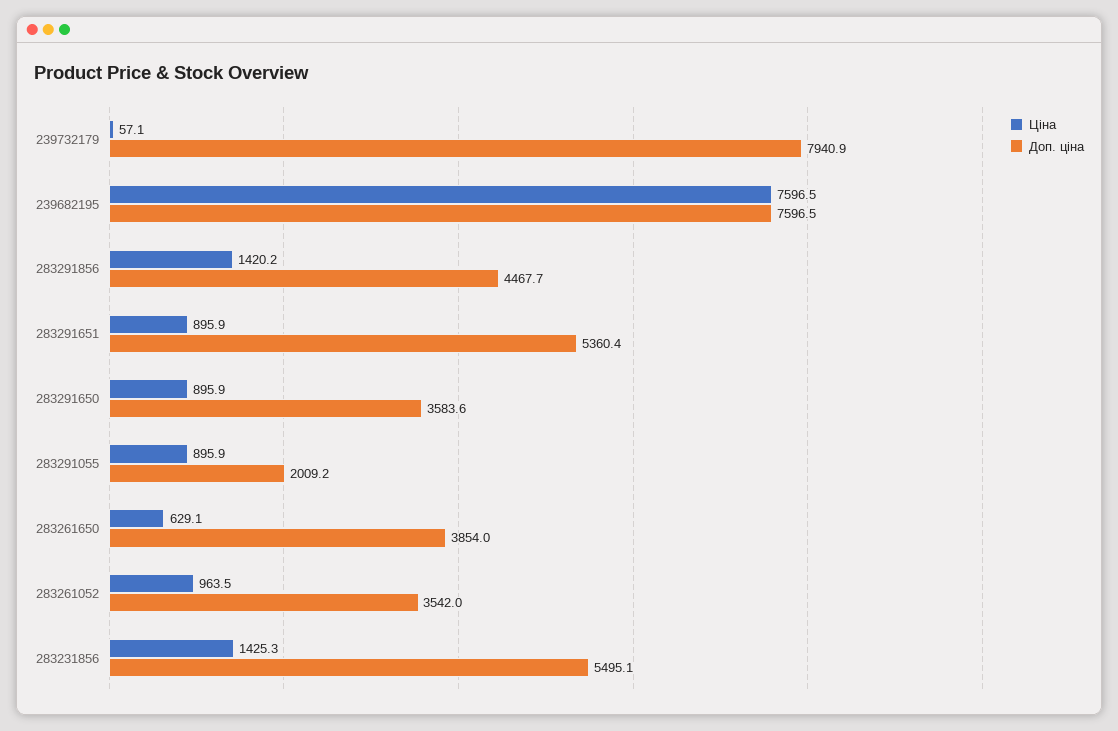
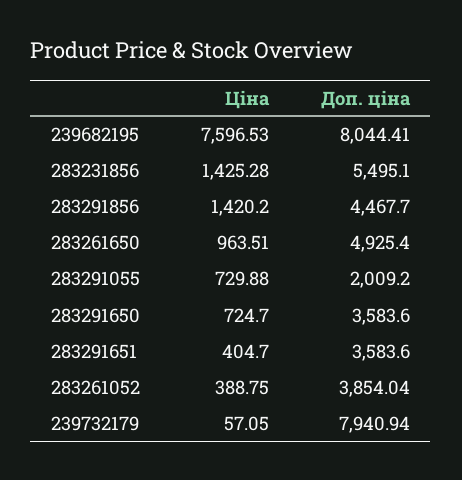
Доп. ціна, 239682195: 7596.5 -> 8044.41
Ціна, 283291651: 895.9 -> 404.7
Доп. ціна, 283291651: 5360.4 -> 3583.6
Ціна, 283291650: 895.9 -> 724.7
Ціна, 283291055: 895.9 -> 729.88
Ціна, 283261650: 629.1 -> 963.51
Доп. ціна, 283261650: 3854 -> 4925.4
Ціна, 283261052: 963.5 -> 388.75
Доп. ціна, 283261052: 3542 -> 3854.04

